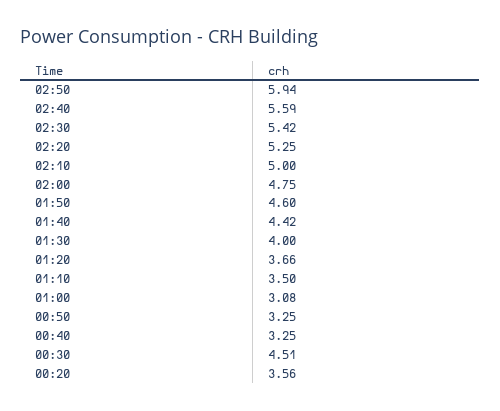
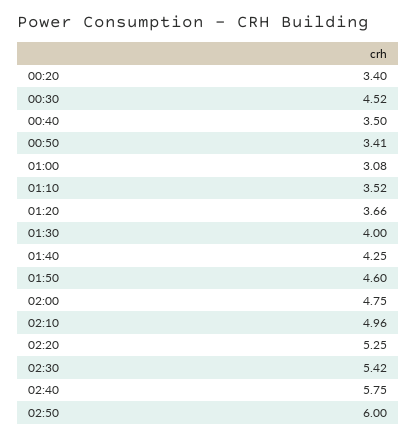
02:50: 5.94 -> 6
02:40: 5.59 -> 5.75
02:10: 5 -> 4.96
01:40: 4.42 -> 4.25
01:10: 3.5 -> 3.52
00:50: 3.25 -> 3.41
00:40: 3.25 -> 3.5
00:30: 4.51 -> 4.52
00:20: 3.56 -> 3.4

